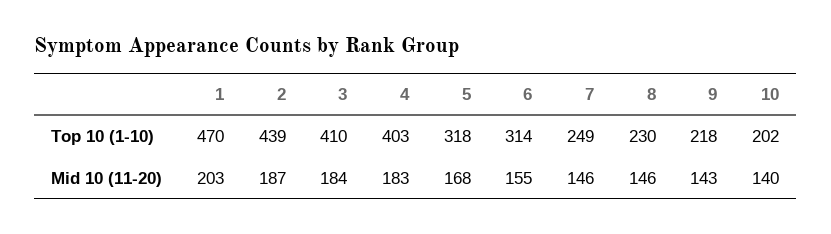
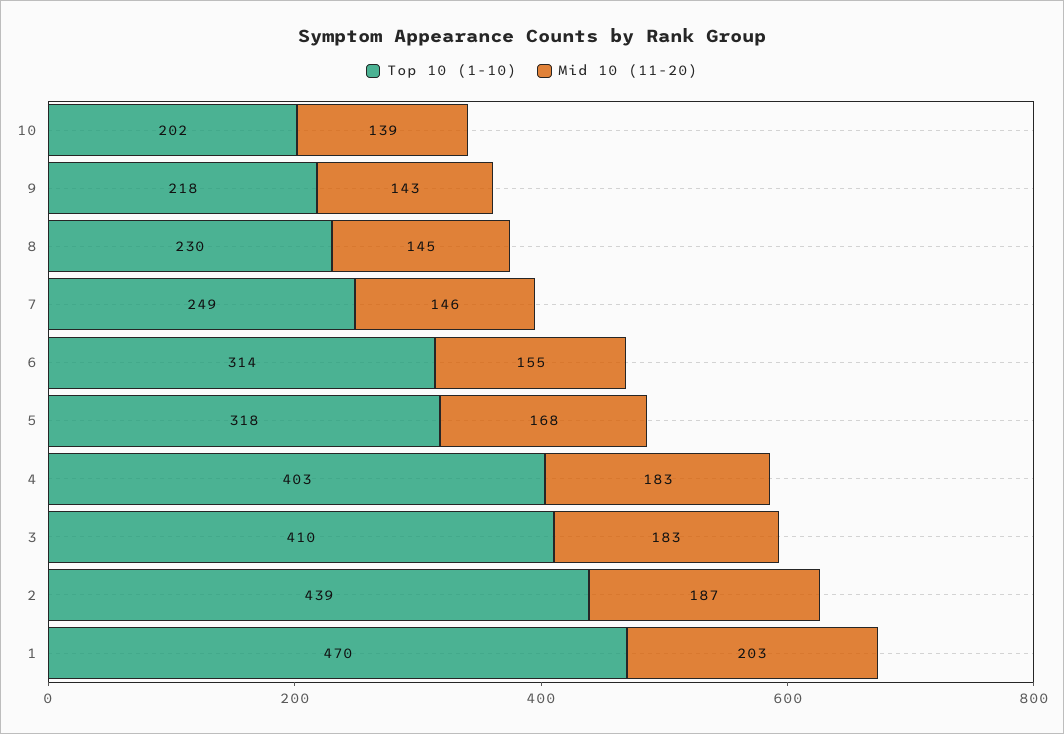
Mid 10 (11-20), 3: 184 -> 183
Mid 10 (11-20), 8: 146 -> 145
Mid 10 (11-20), 10: 140 -> 139

